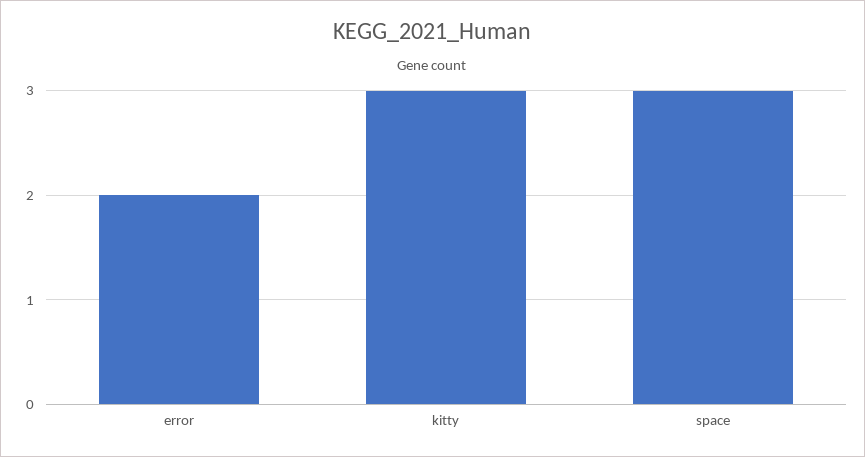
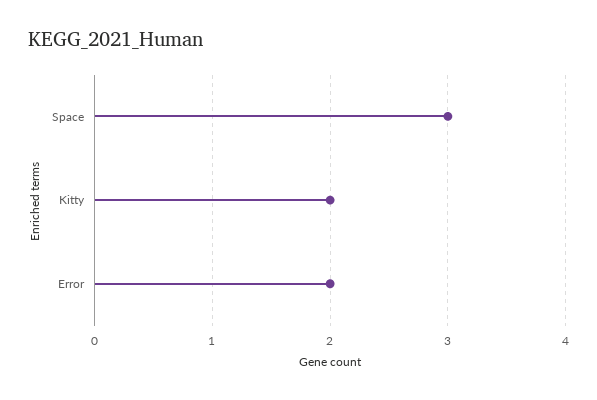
kitty: 3 -> 2

